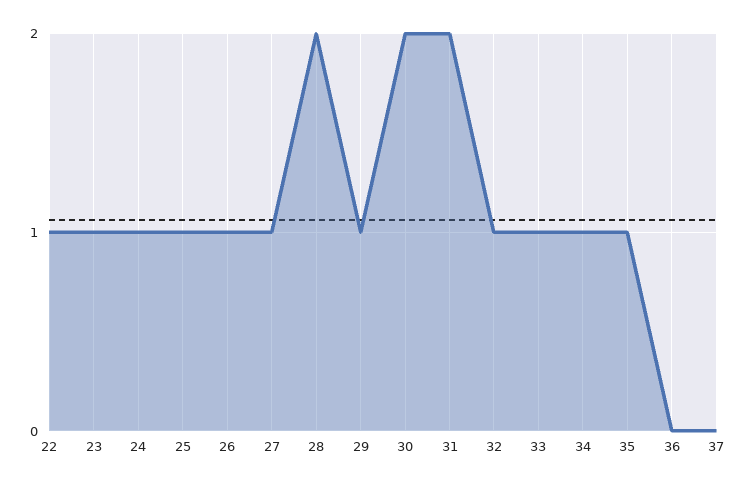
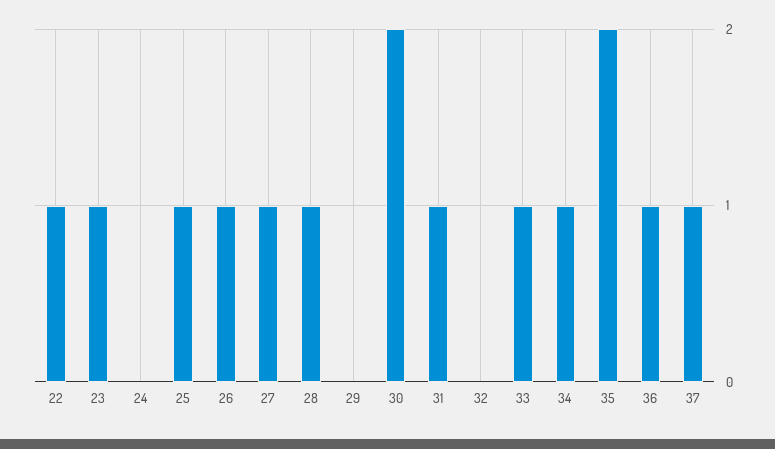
24: 1 -> 0
28: 2 -> 1
29: 1 -> 0
31: 2 -> 1
32: 1 -> 0
35: 1 -> 2
36: 0 -> 1
37: 0 -> 1

